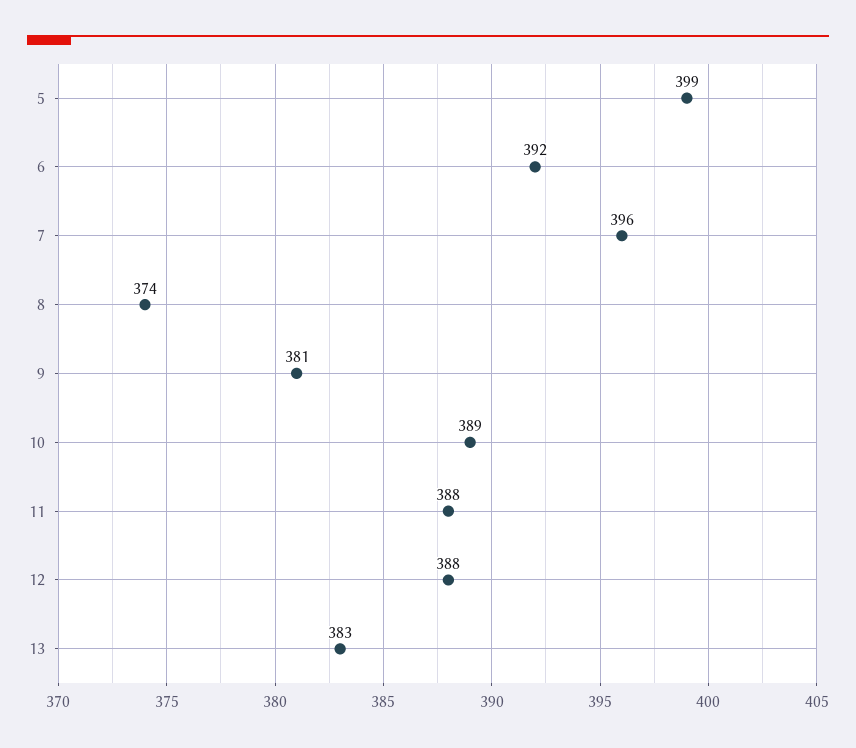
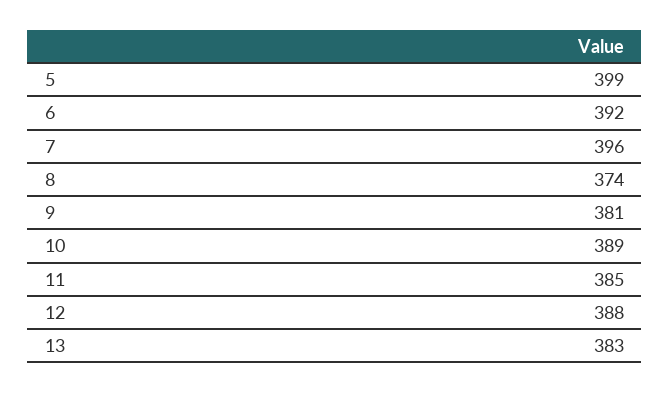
11: 388 -> 385

